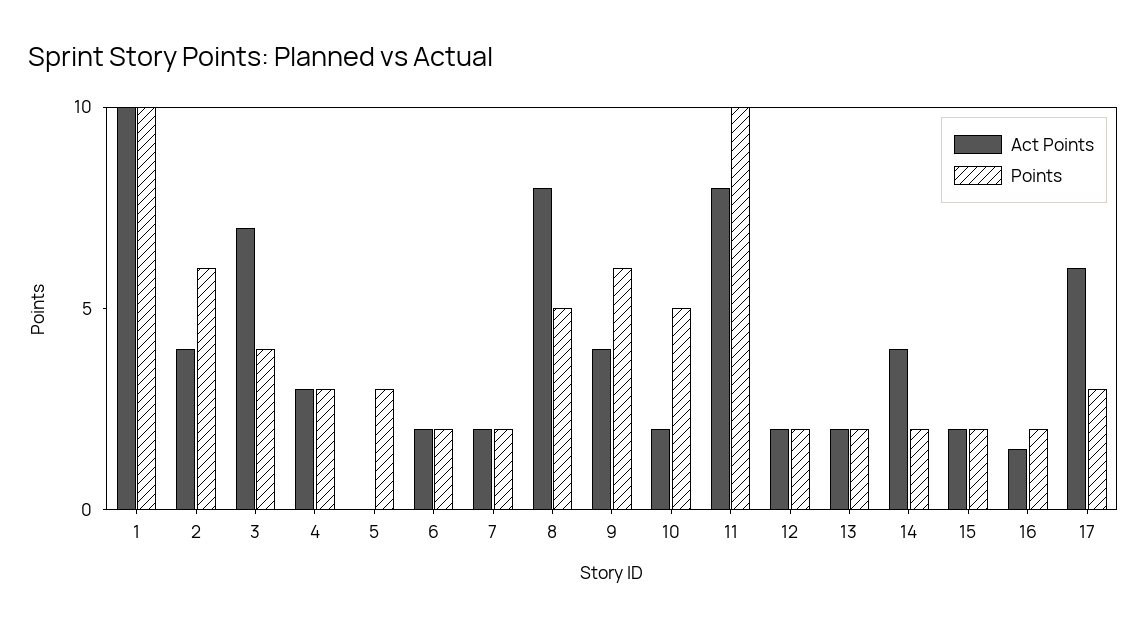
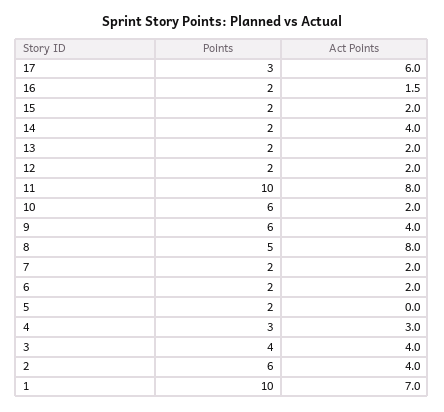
Act Points, 1: 10 -> 7
Act Points, 3: 7 -> 4
Points, 5: 3 -> 2
Points, 10: 5 -> 6

